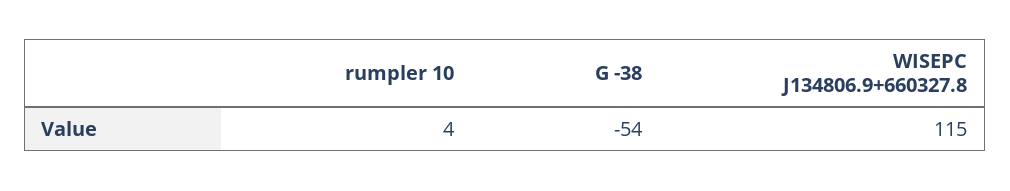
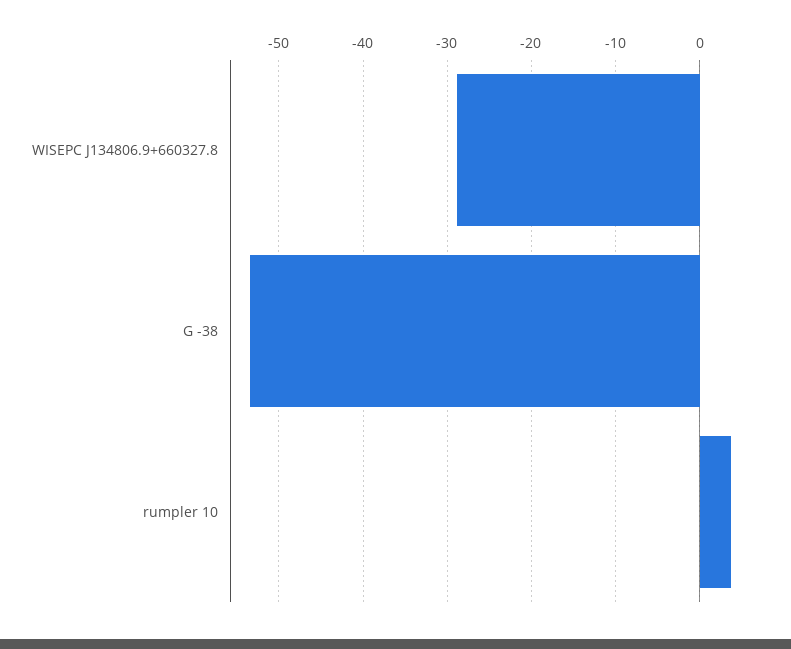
WISEPC J134806.9+660327.8: 115 -> -29

